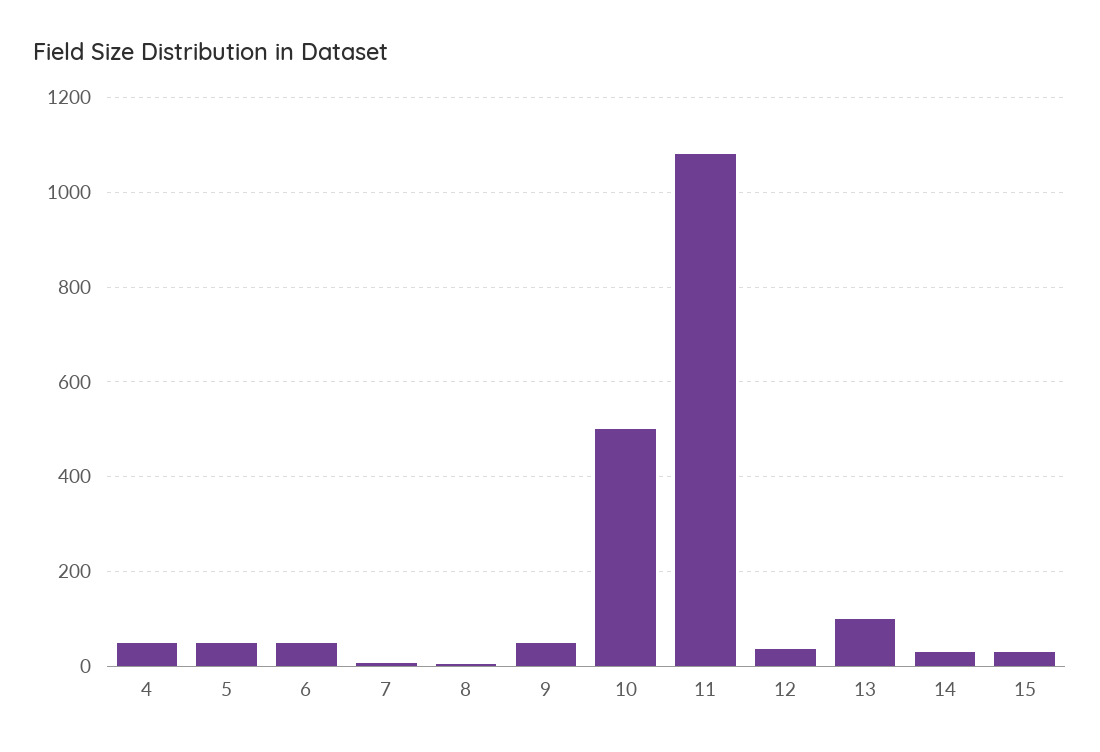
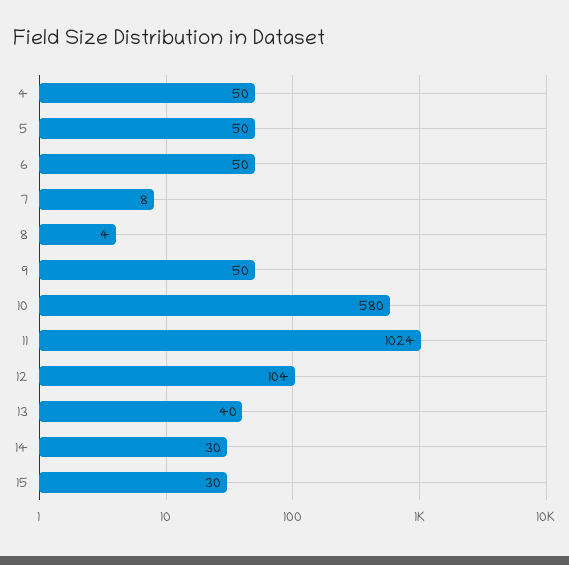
10: 500 -> 580
11: 1080 -> 1024
12: 40 -> 104
13: 100 -> 40

